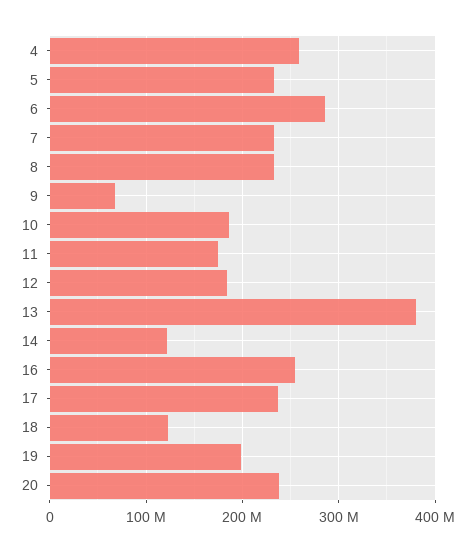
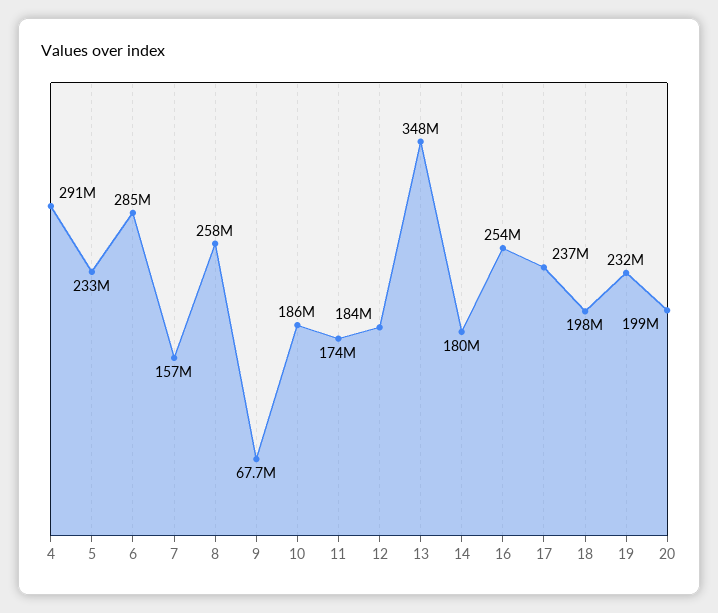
4: 260000000 -> 291000000
7: 230000000 -> 157000000
8: 230000000 -> 258000000
13: 380000000 -> 348000000
14: 120000000 -> 180000000
18: 120000000 -> 198000000
19: 200000000 -> 232000000
20: 240000000 -> 199000000

